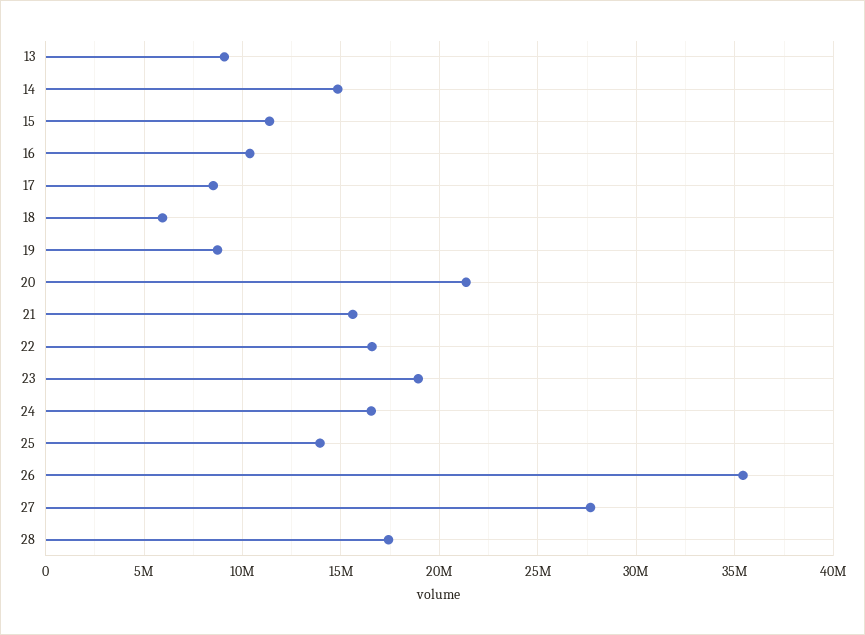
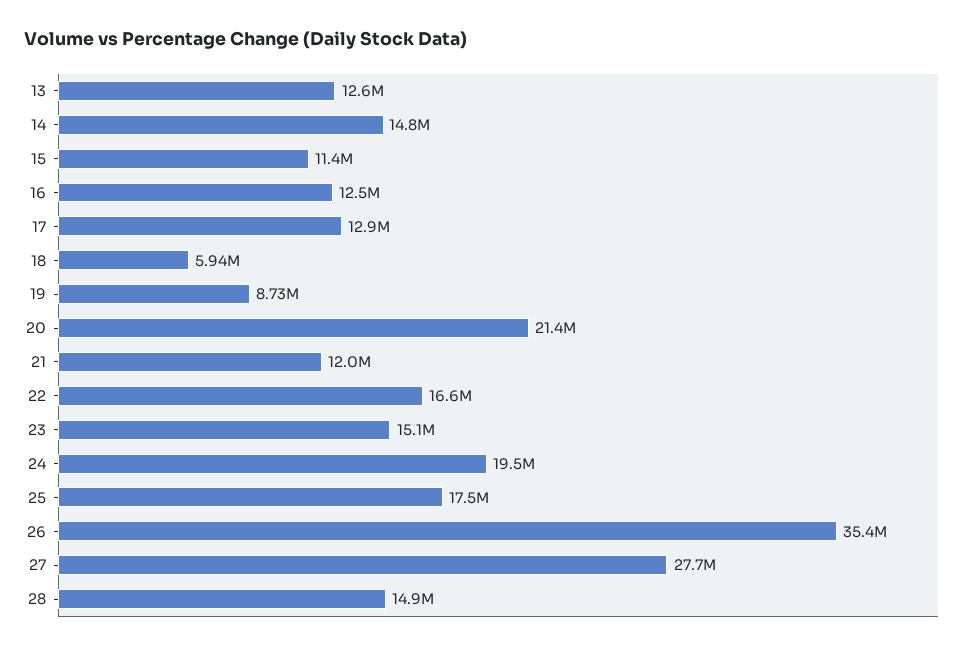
13: 9000000 -> 12600000
16: 10500000 -> 12500000
17: 8500000 -> 12900000
21: 15500000 -> 12000000
23: 19000000 -> 15100000
24: 16500000 -> 19500000
25: 14000000 -> 17500000
28: 17500000 -> 14900000

